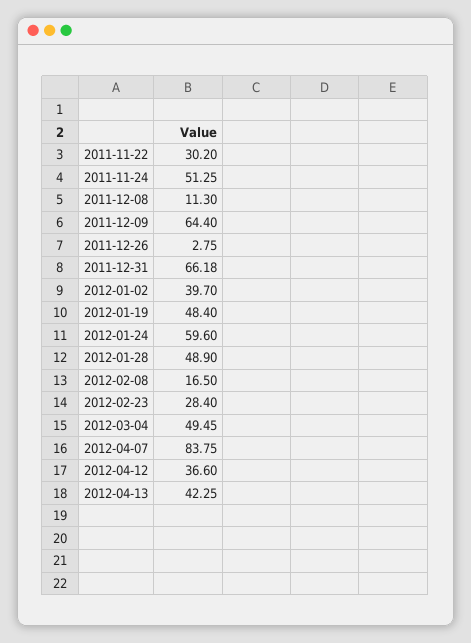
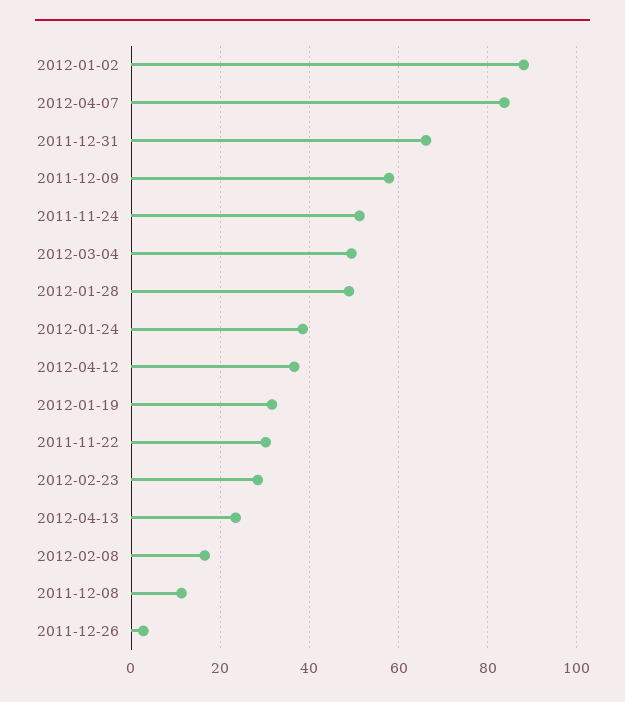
2011-12-09: 64.4 -> 58
2012-01-02: 39.7 -> 88
2012-01-19: 48.4 -> 32
2012-01-24: 59.6 -> 38
2012-04-13: 42.25 -> 24

